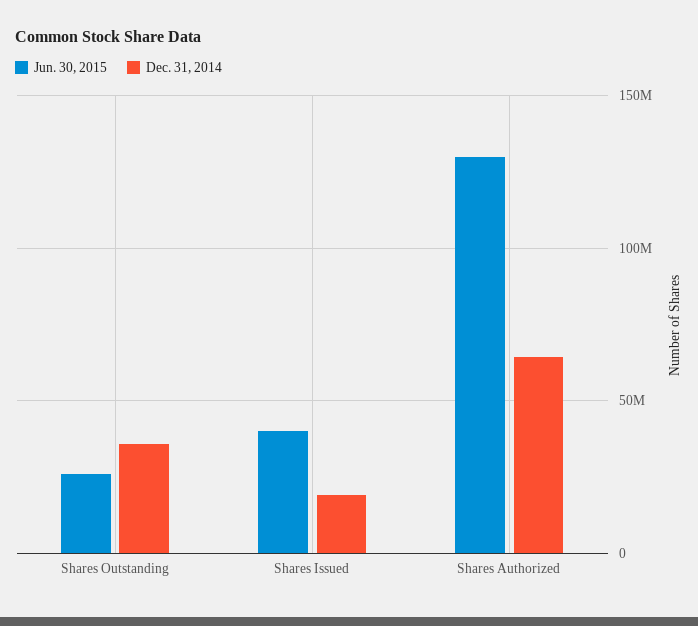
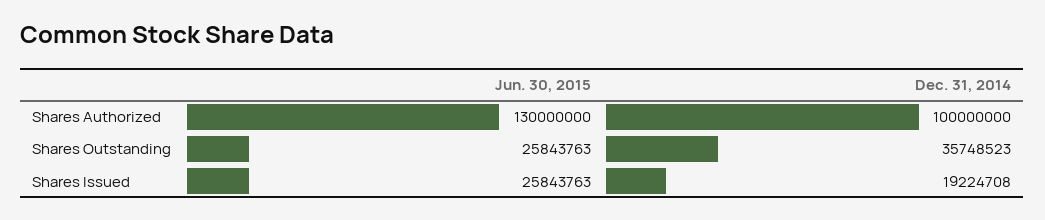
Jun. 30, 2015, Shares Issued: 40000000 -> 25843763
Dec. 31, 2014, Shares Authorized: 65000000 -> 100000000

